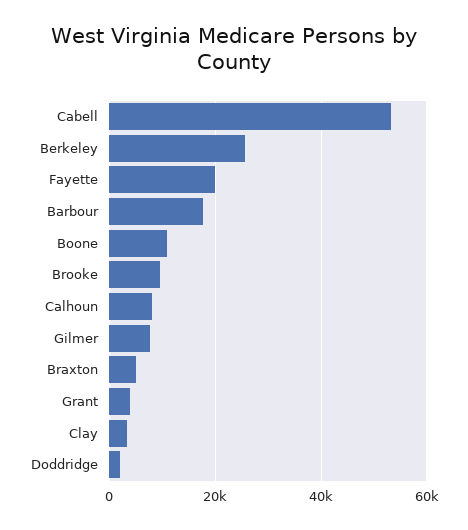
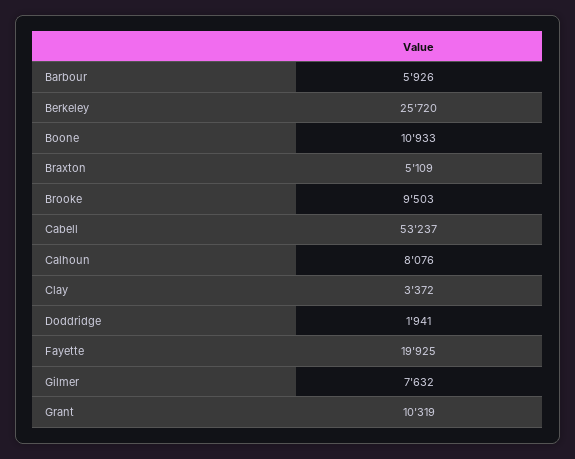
Barbour: 18000 -> 5926
Grant: 4000 -> 10319

